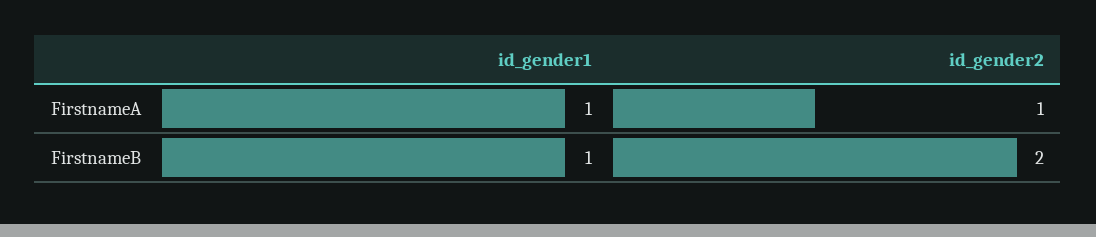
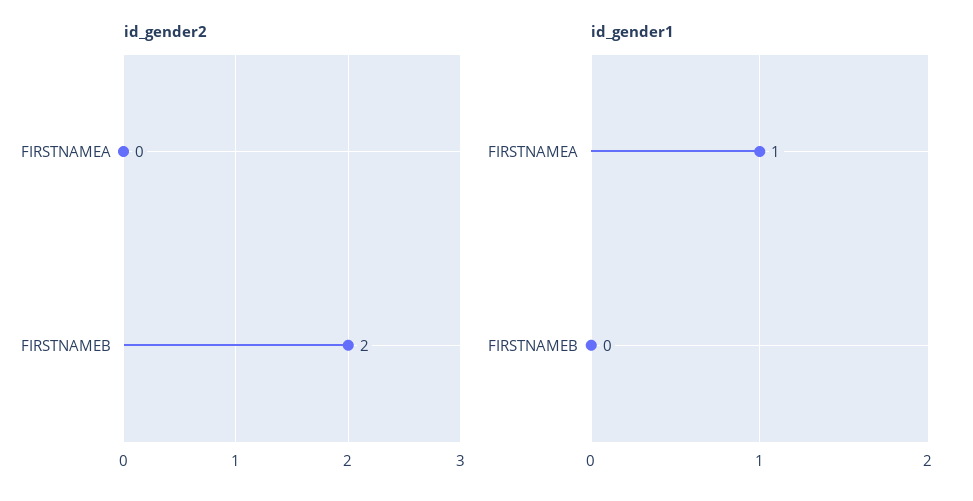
id_gender2, FirstnameA: 1 -> 0
id_gender1, FirstnameB: 1 -> 0

